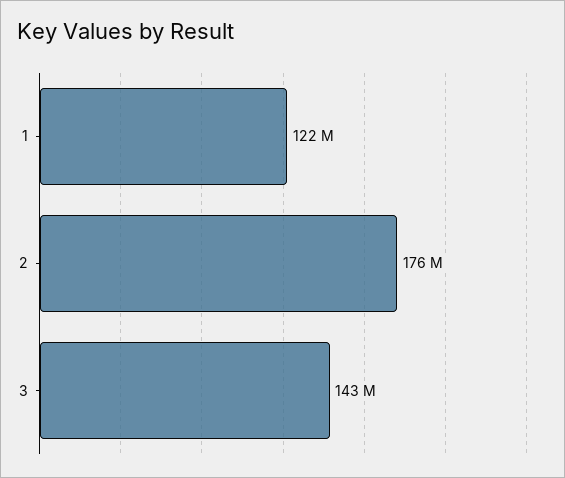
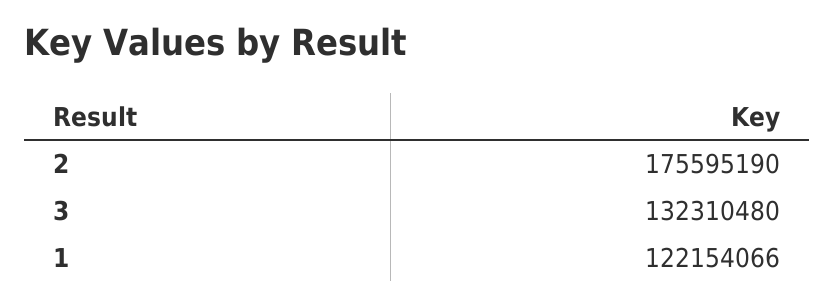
3: 143000000 -> 132310480

